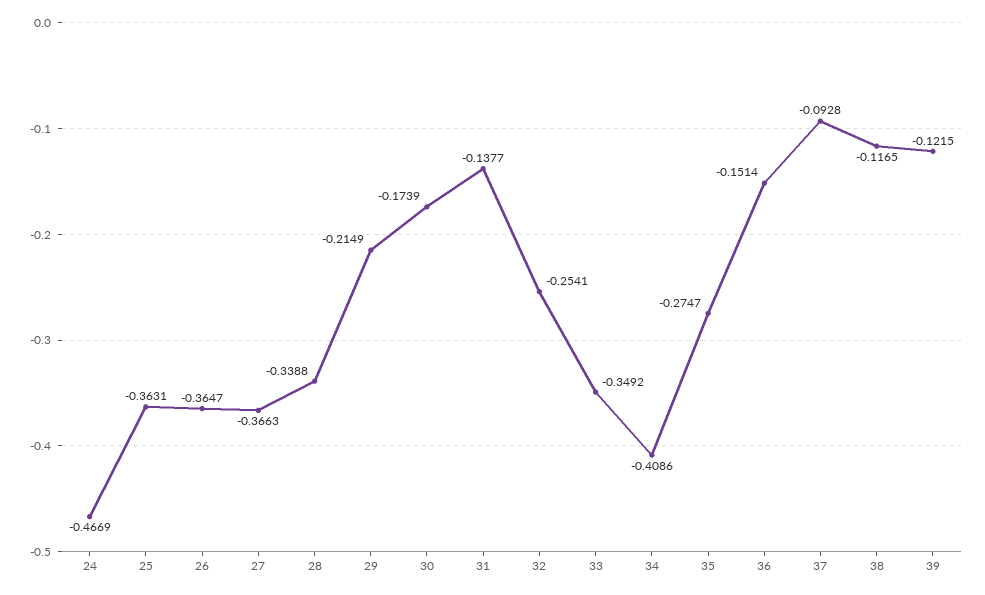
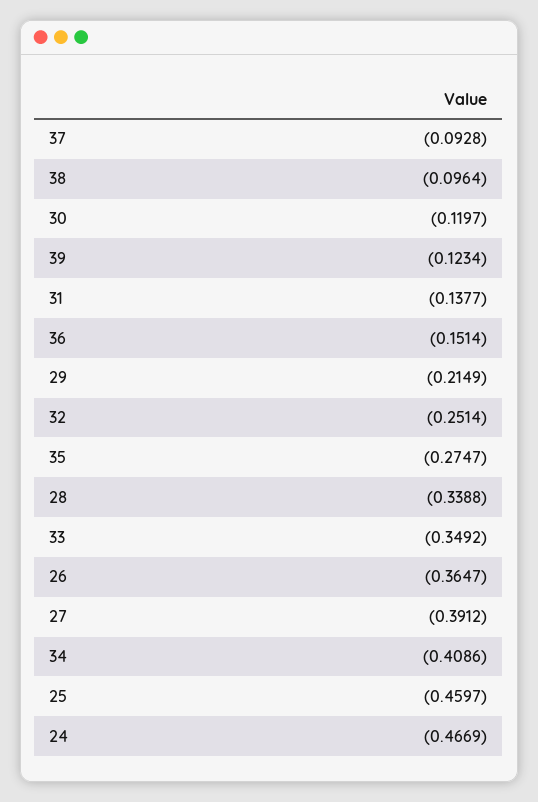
25: -0.3631 -> -0.4597
27: -0.3663 -> -0.3912
30: -0.1739 -> -0.1197
32: -0.2541 -> -0.2514
38: -0.1165 -> -0.0964
39: -0.1215 -> -0.1234

